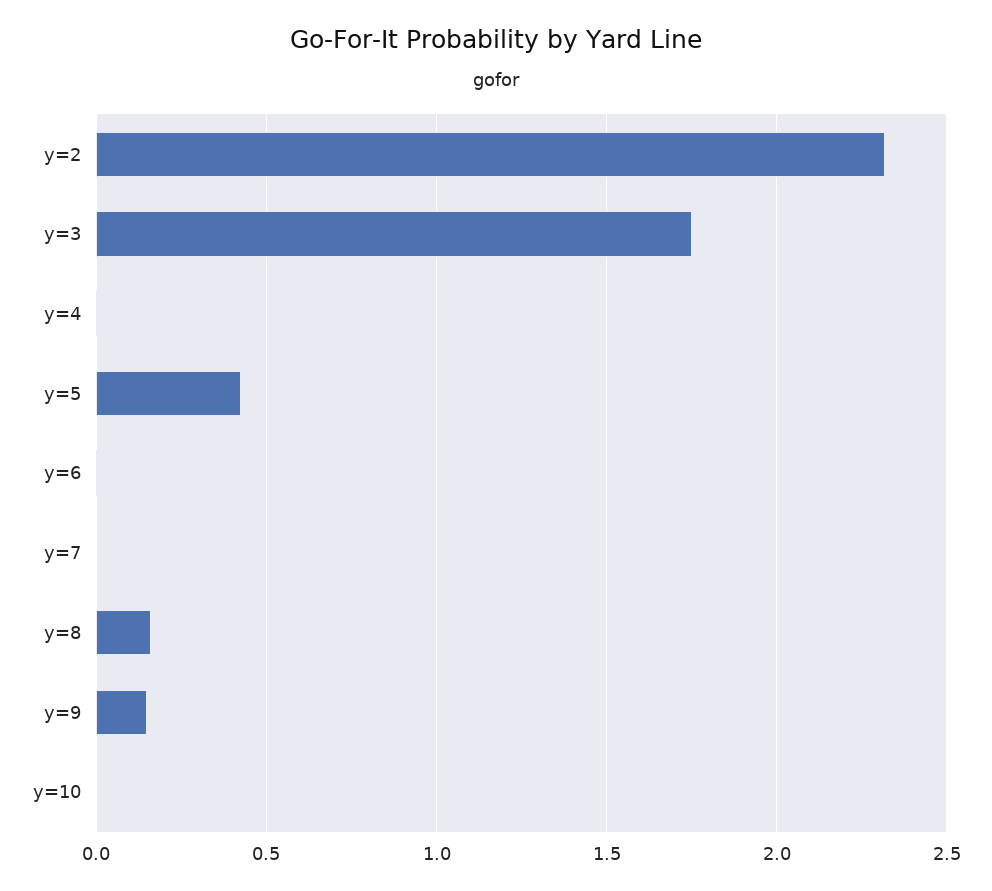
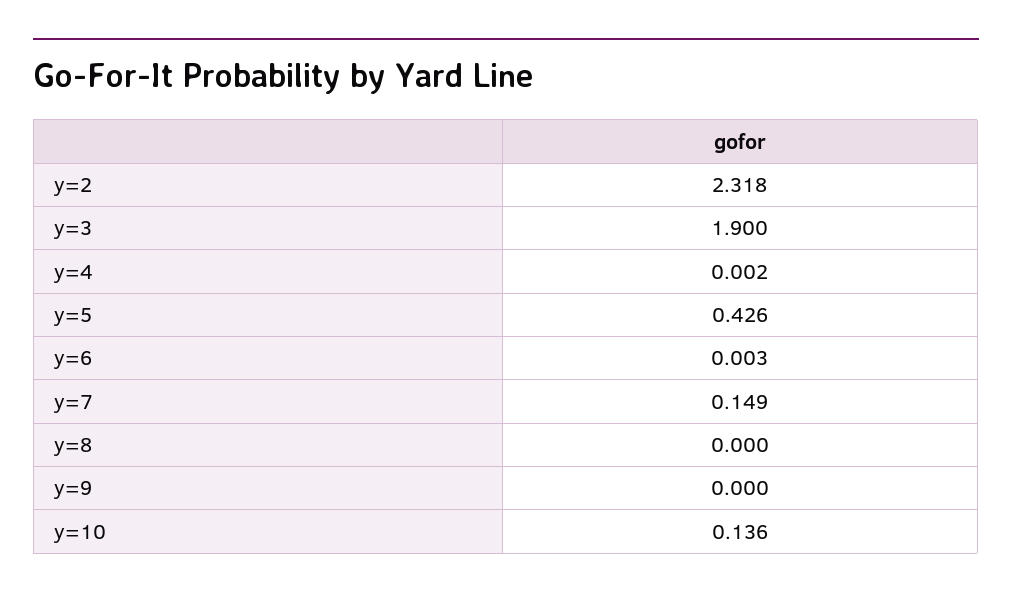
y=3: 1.75 -> 1.9
y=7: 0 -> 0.149
y=8: 0.15 -> 0
y=9: 0.15 -> 0
y=10: 0 -> 0.136

